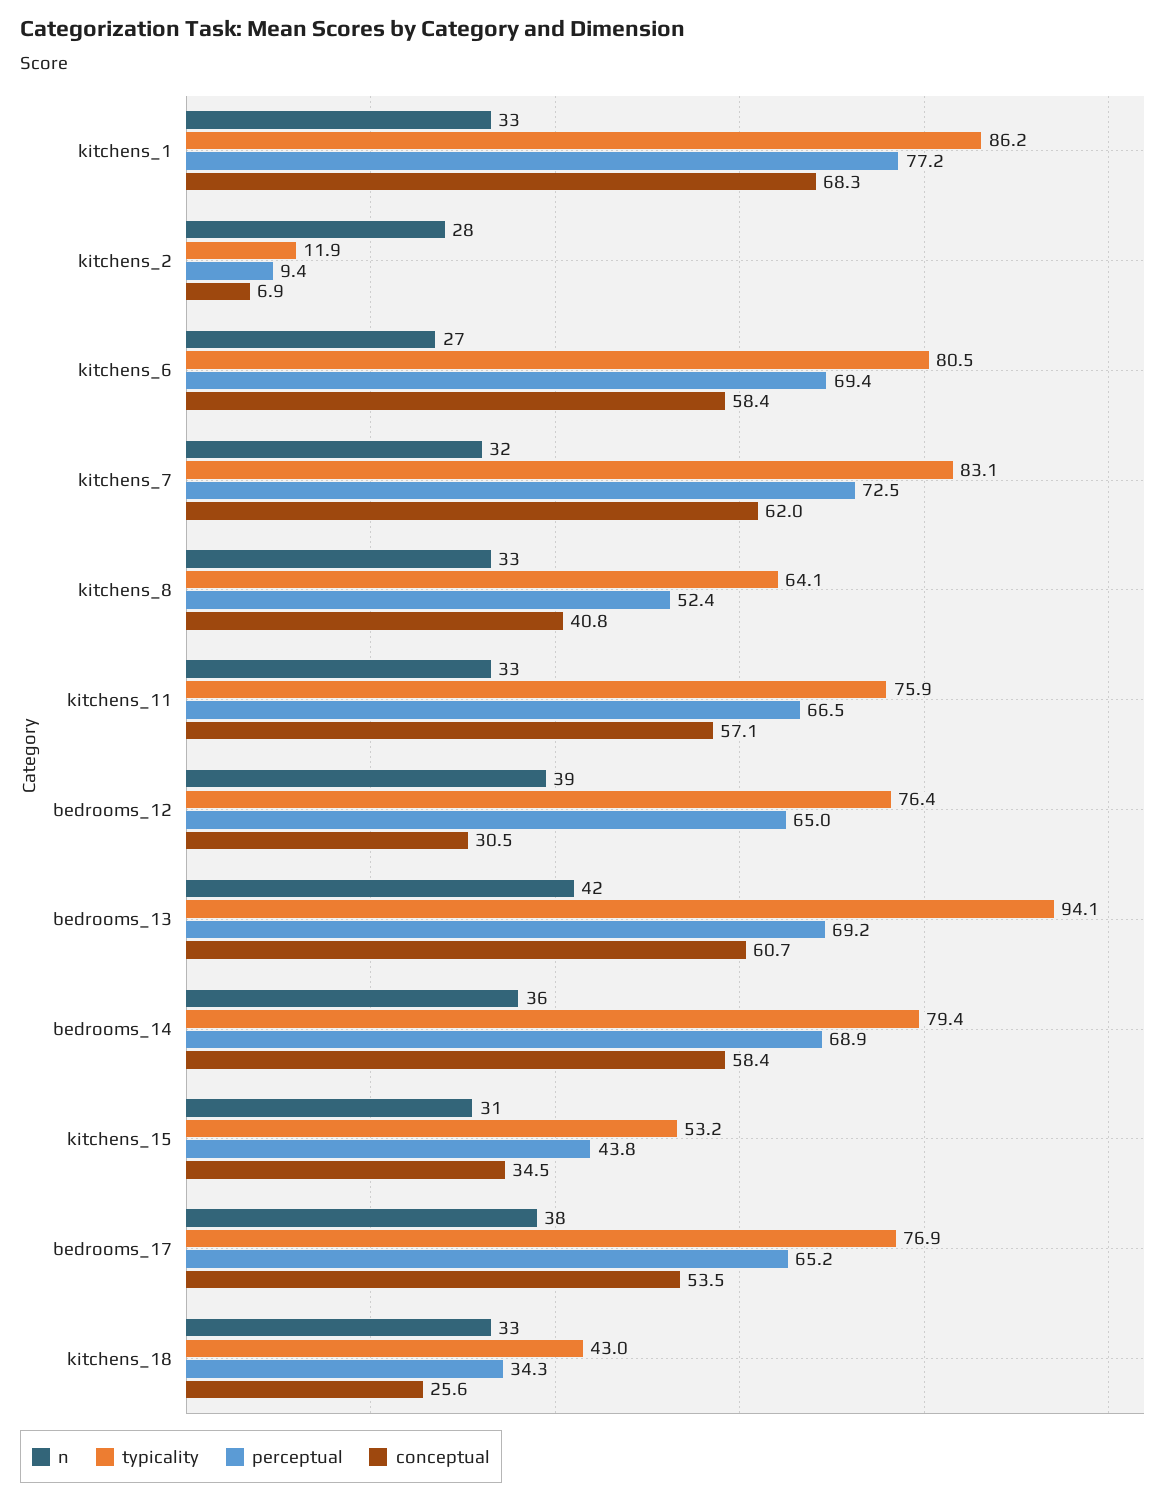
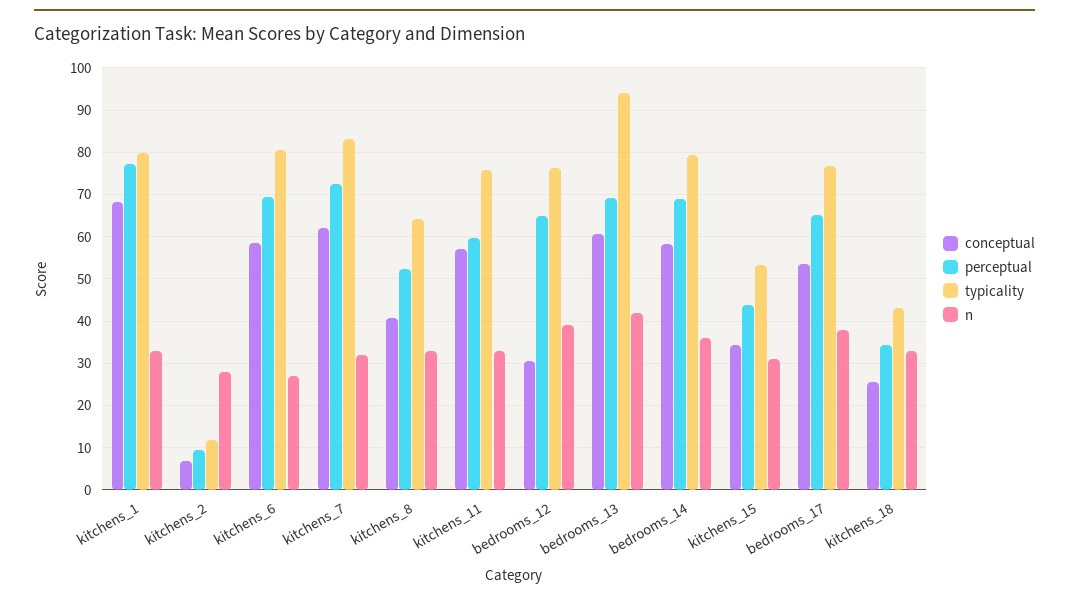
typicality, kitchens_1: 86.2 -> 80
perceptual, kitchens_11: 66.5 -> 60

